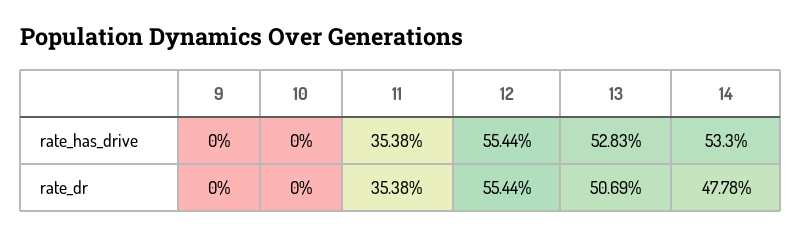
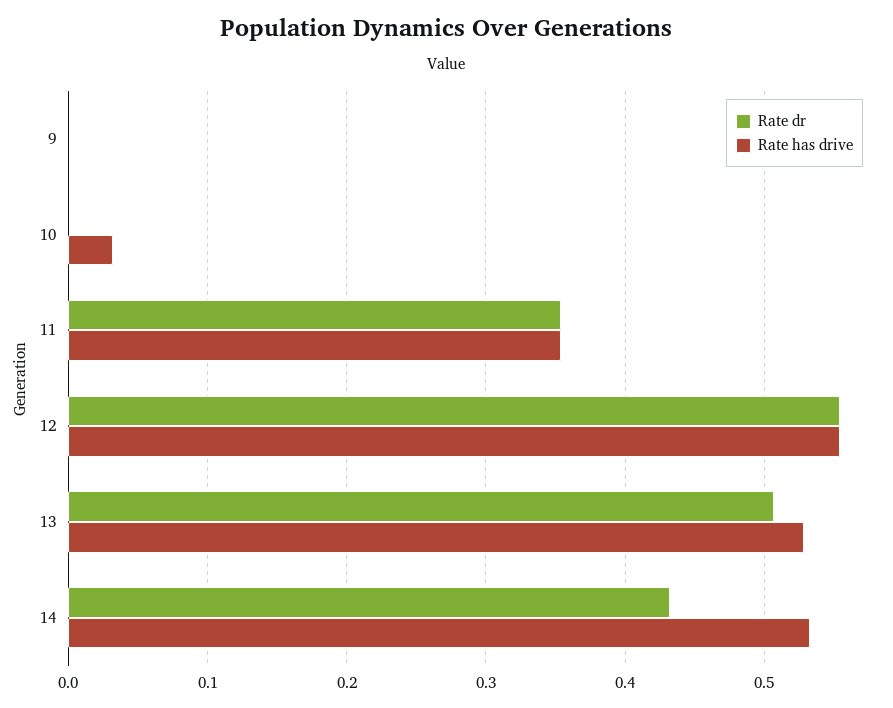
rate_has_drive, 10: 0 -> 0.03
rate_dr, 14: 0.4778 -> 0.43

